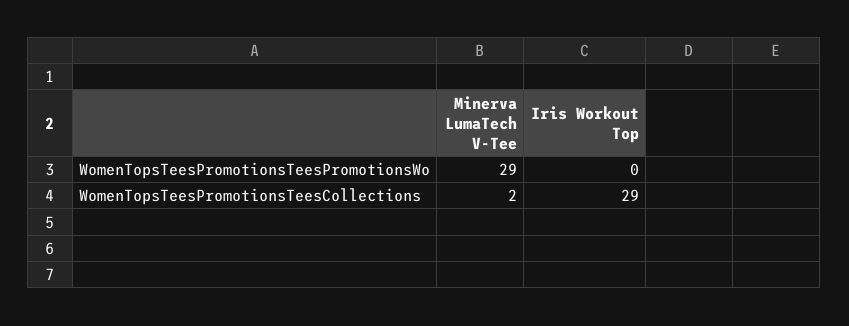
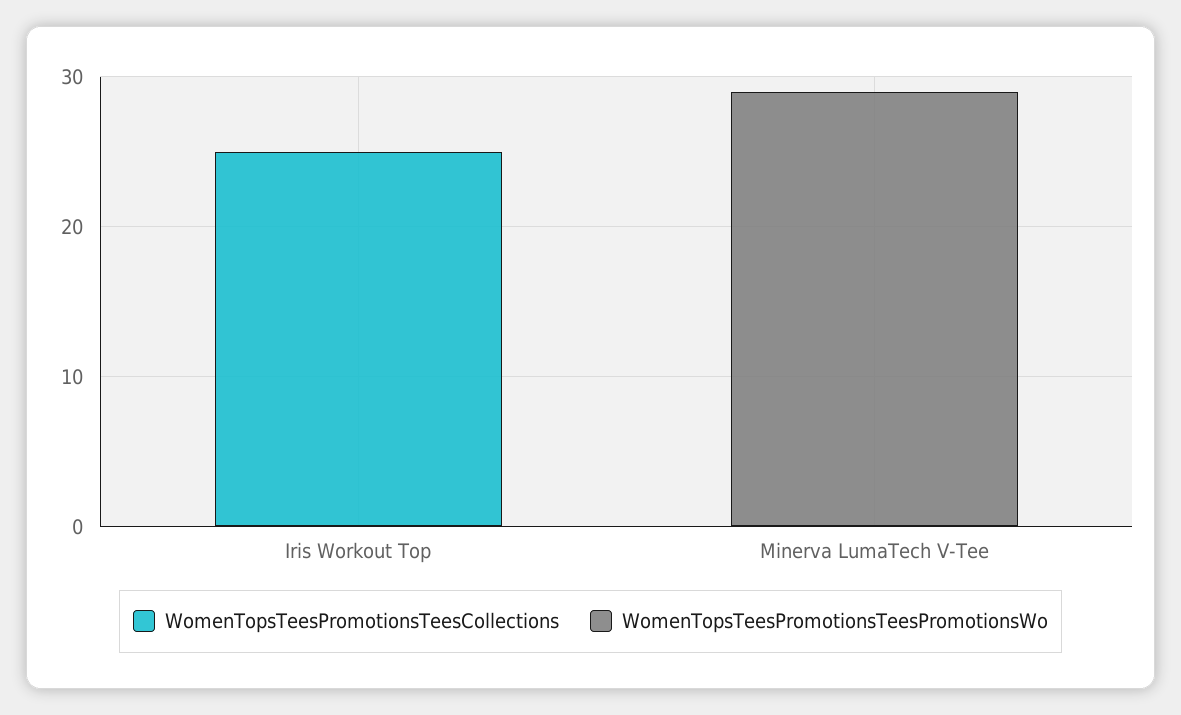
WomenTopsTeesPromotionsTeesCollections, Minerva LumaTech V-Tee: 2 -> 0
WomenTopsTeesPromotionsTeesCollections, Iris Workout Top: 29 -> 25

